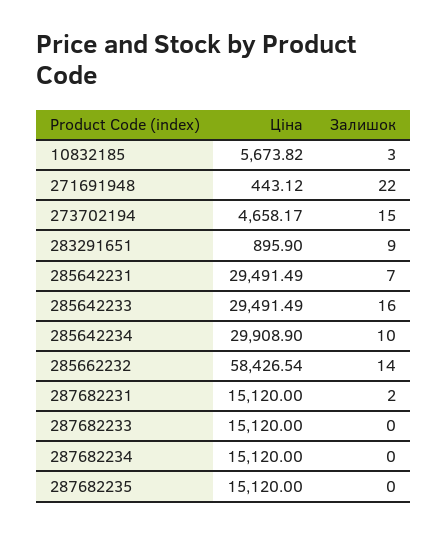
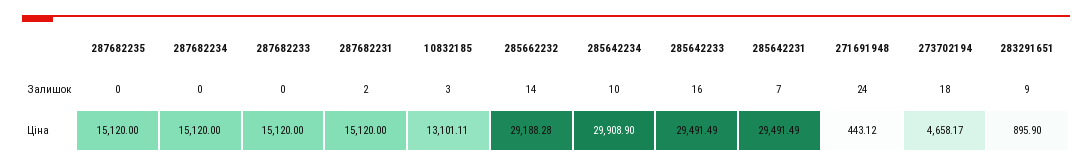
Ціна, 10832185: 5673.82 -> 13101.11
Залишок, 271691948: 22 -> 24
Залишок, 273702194: 15 -> 18
Ціна, 285662232: 58426.54 -> 29188.28

